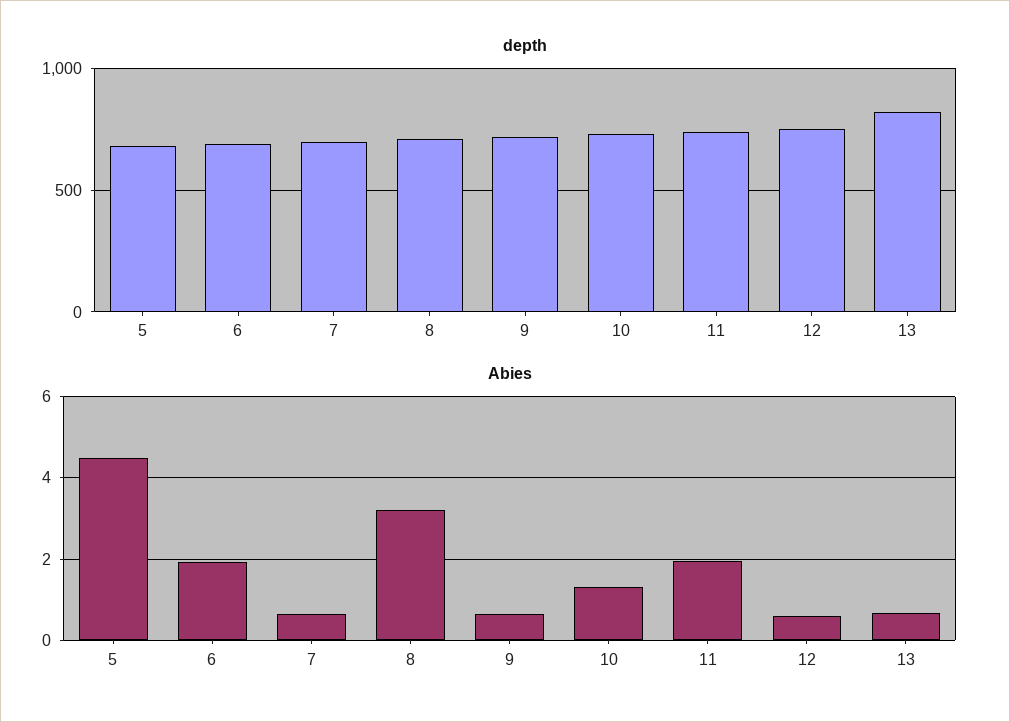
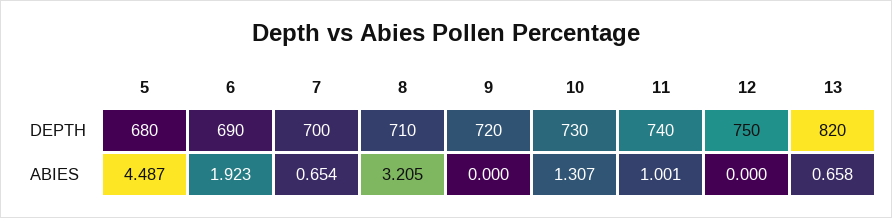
Abies, 9: 0.6 -> 0
Abies, 11: 2 -> 1.001
Abies, 12: 0.6 -> 0

